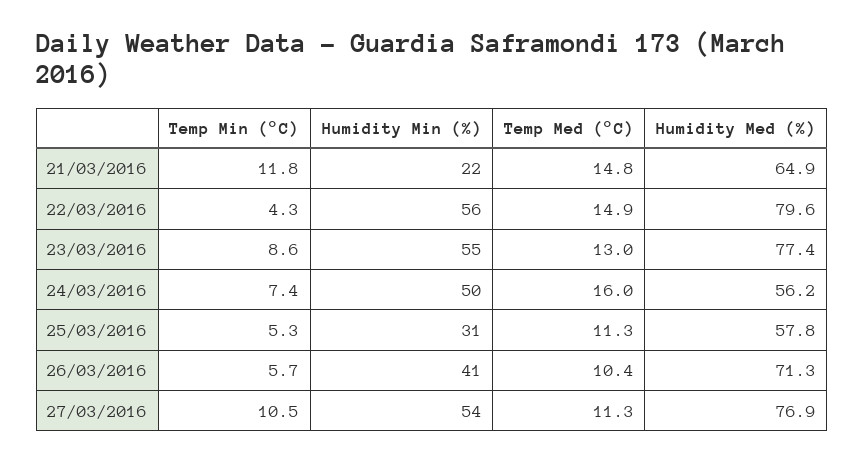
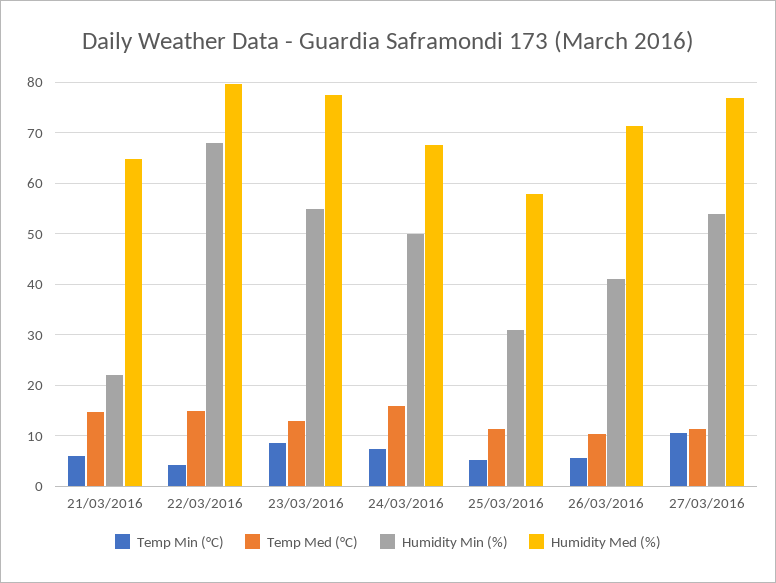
Temp Min (°C), 21/03/2016: 11.8 -> 6
Humidity Min (%), 22/03/2016: 56 -> 68
Humidity Med (%), 24/03/2016: 56.2 -> 68

